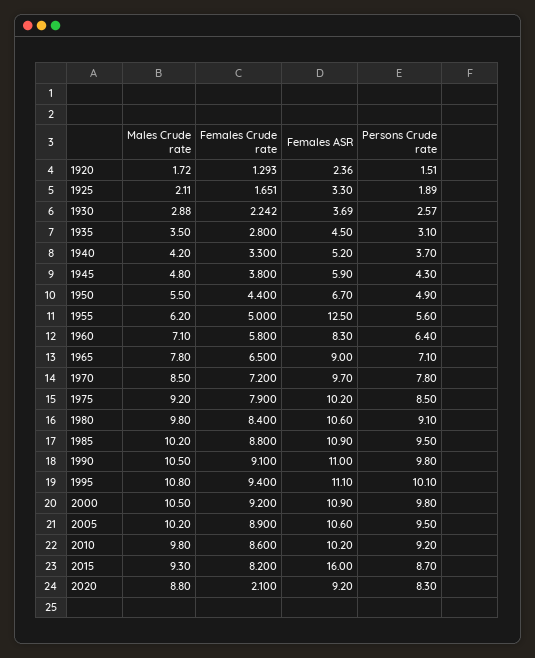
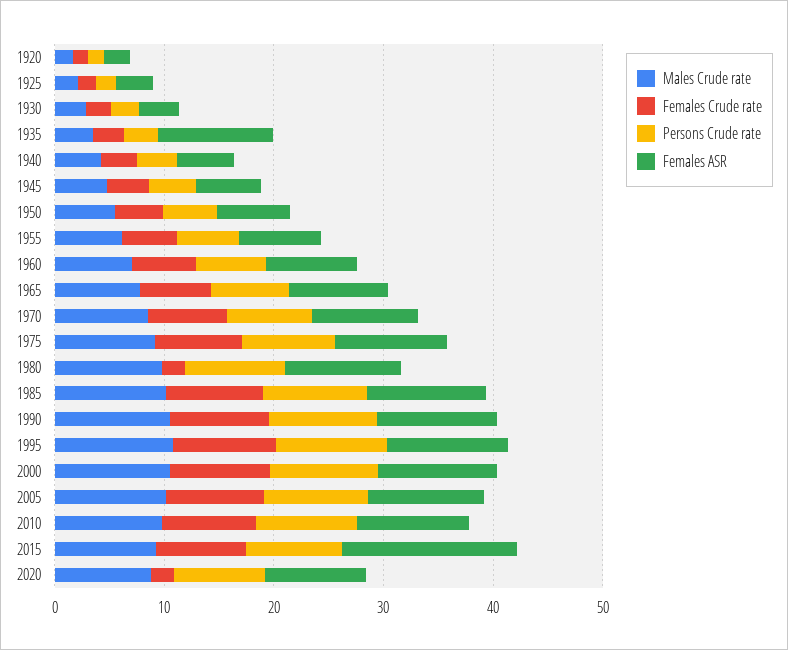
Females ASR, 1935: 4.5 -> 10
Females ASR, 1955: 12.5 -> 8
Females Crude rate, 1980: 8.4 -> 2

